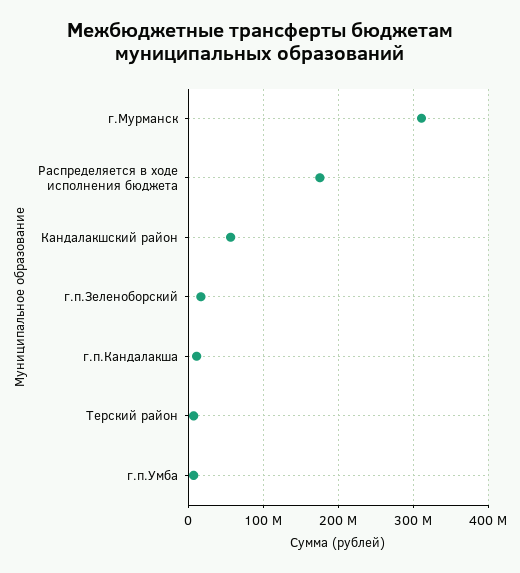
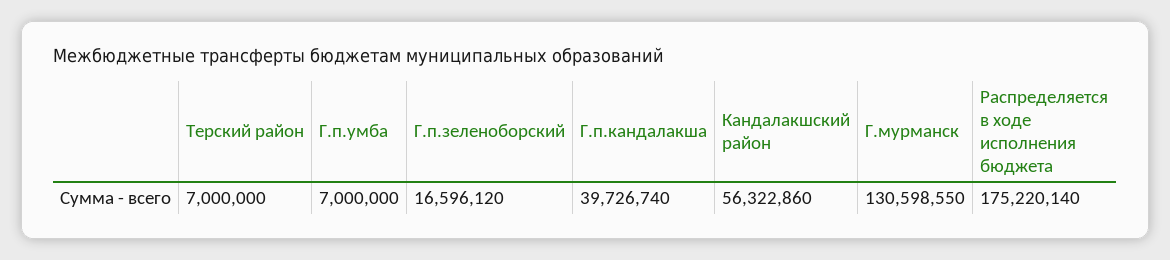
г.Мурманск: 310000000 -> 130598550
г.п.Кандалакша: 10000000 -> 39726740

